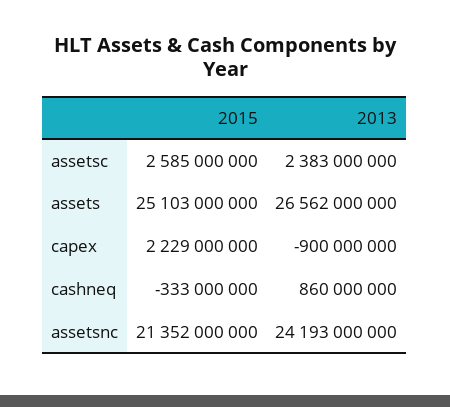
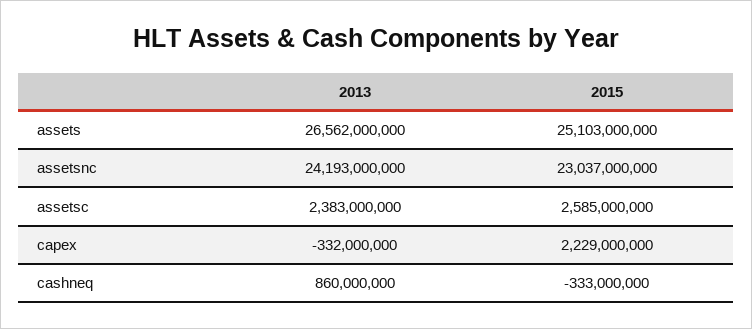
2013, capex: -900000000 -> -332000000
2015, assetsnc: 21352000000 -> 23037000000

